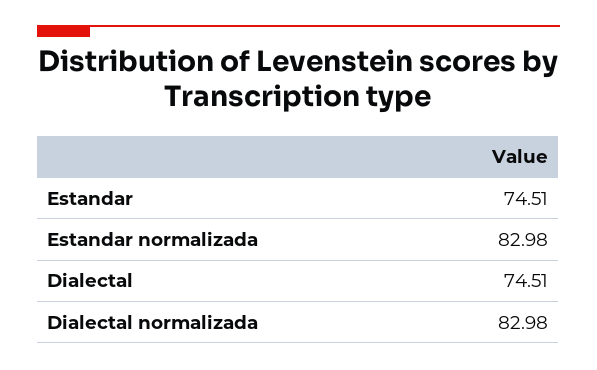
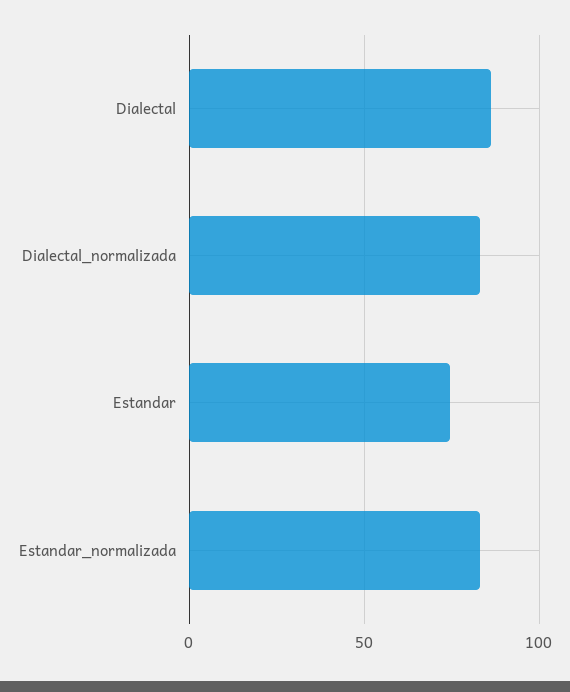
Dialectal: 74.51 -> 85

